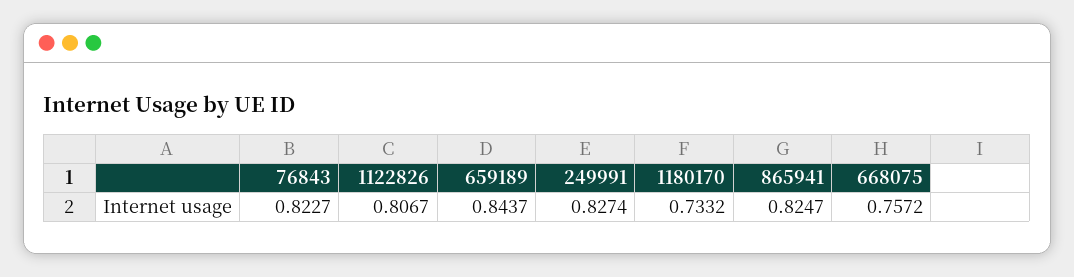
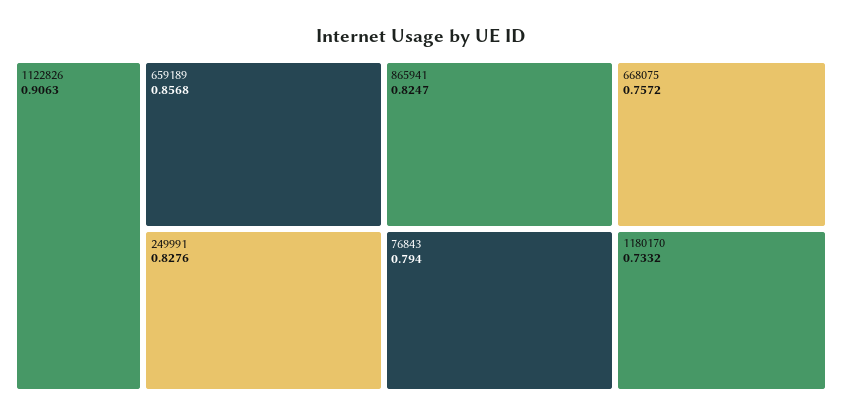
76843: 0.8227 -> 0.794
1122826: 0.8067 -> 0.9063
659189: 0.8437 -> 0.8568
249991: 0.8274 -> 0.8276

